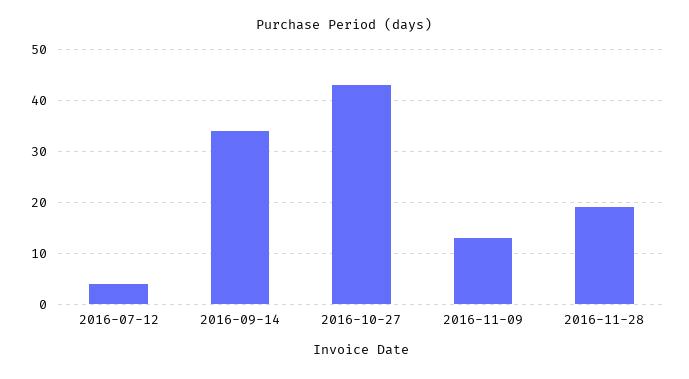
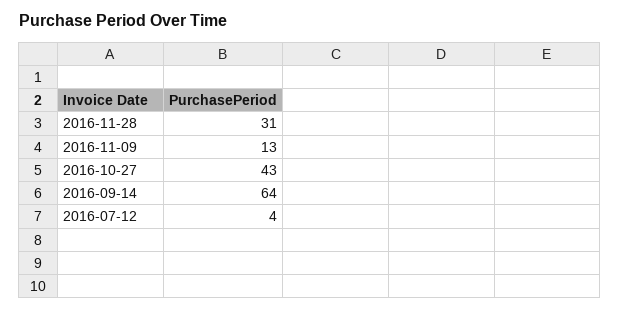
2016-09-14: 35 -> 64
2016-11-28: 20 -> 31

